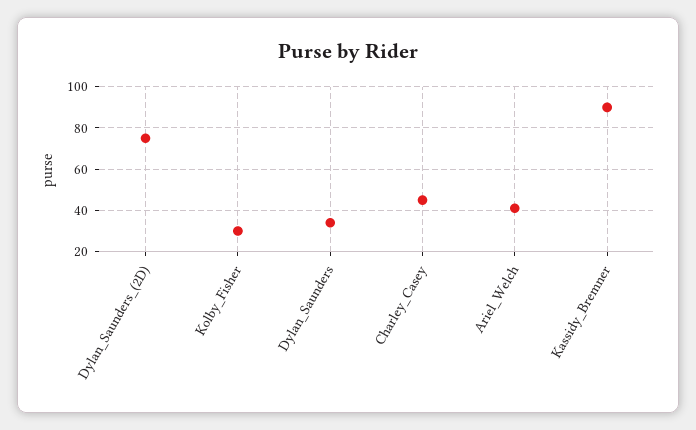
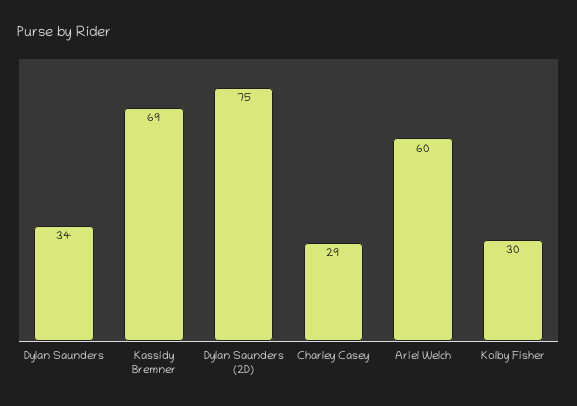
Charley_Casey: 45 -> 29
Ariel_Welch: 40 -> 60
Kassidy_Bremner: 90 -> 69

